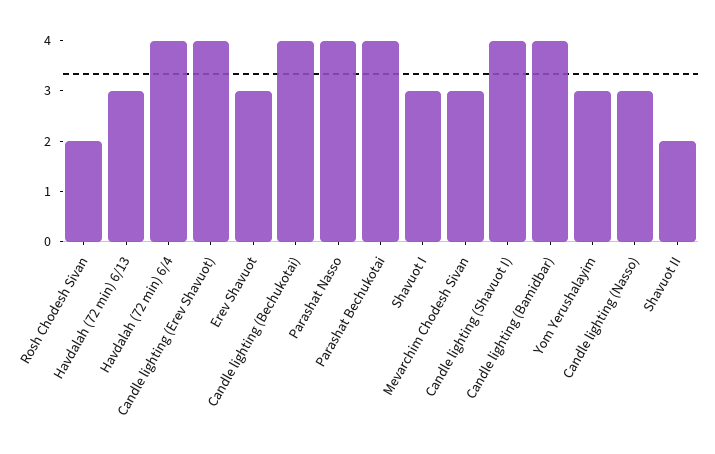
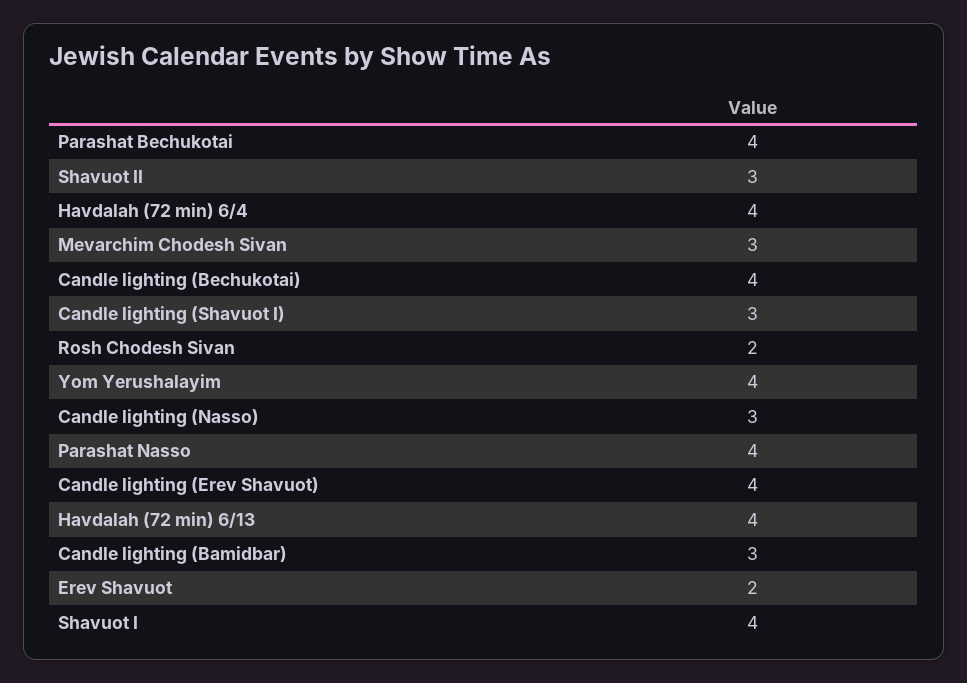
Havdalah (72 min) 6/13: 3 -> 4
Erev Shavuot: 3 -> 2
Shavuot I: 3 -> 4
Candle lighting (Shavuot I): 4 -> 3
Candle lighting (Bamidbar): 4 -> 3
Yom Yerushalayim: 3 -> 4
Shavuot II: 2 -> 3

